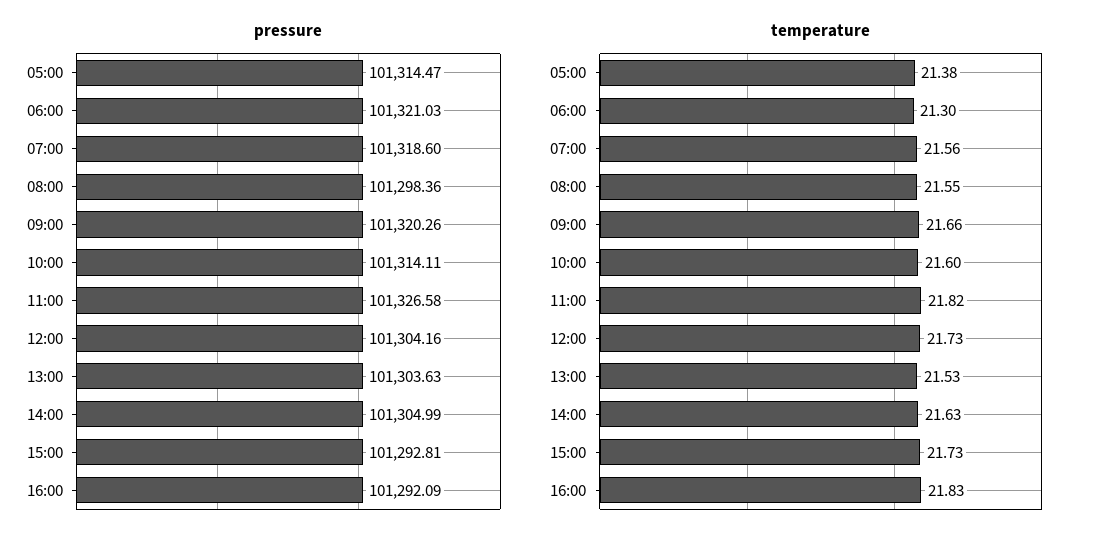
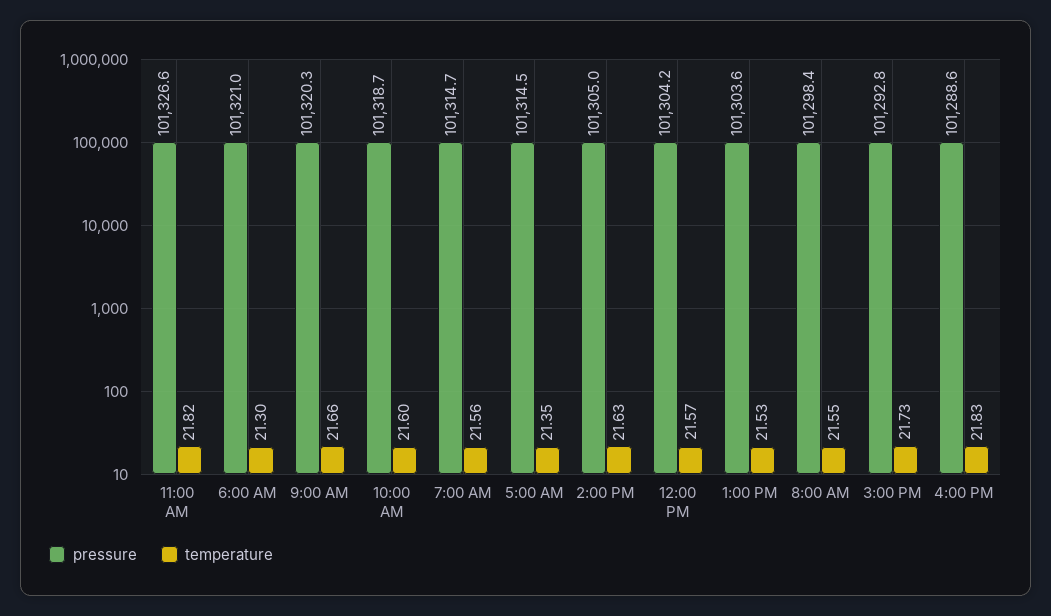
pressure, 07:00: 101318.6 -> 101314.7
pressure, 10:00: 101314.11 -> 101318.7
pressure, 16:00: 101292.09 -> 101288.6
temperature, 05:00: 21.38 -> 21.35
temperature, 12:00: 21.73 -> 21.57

